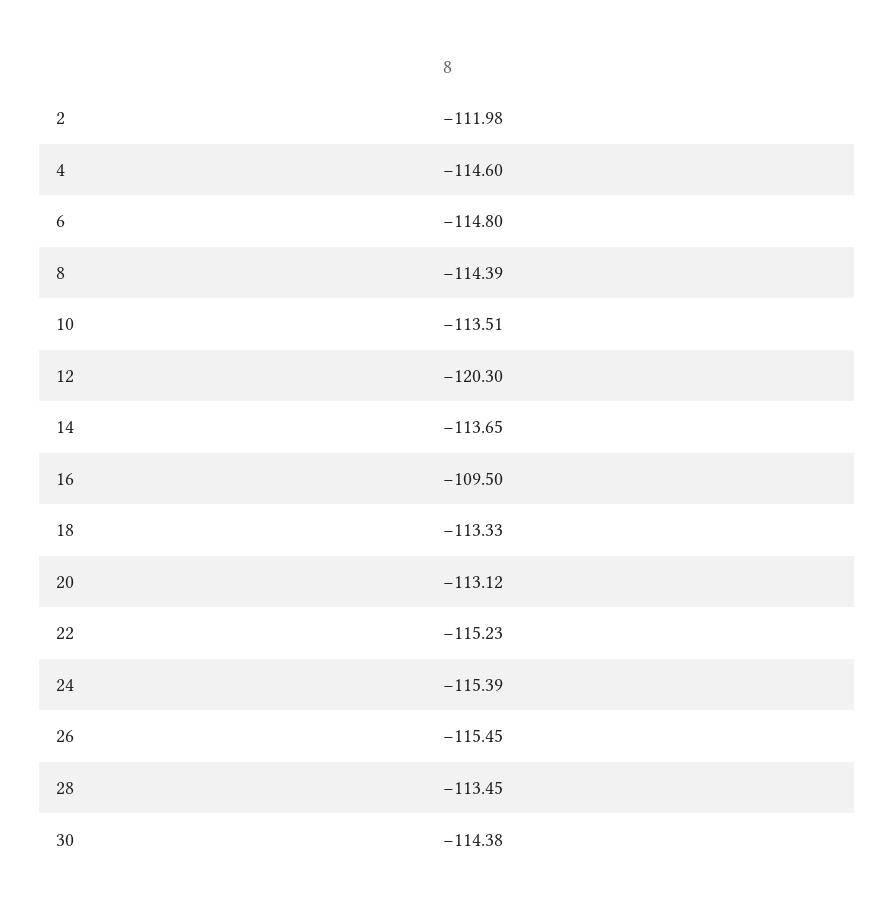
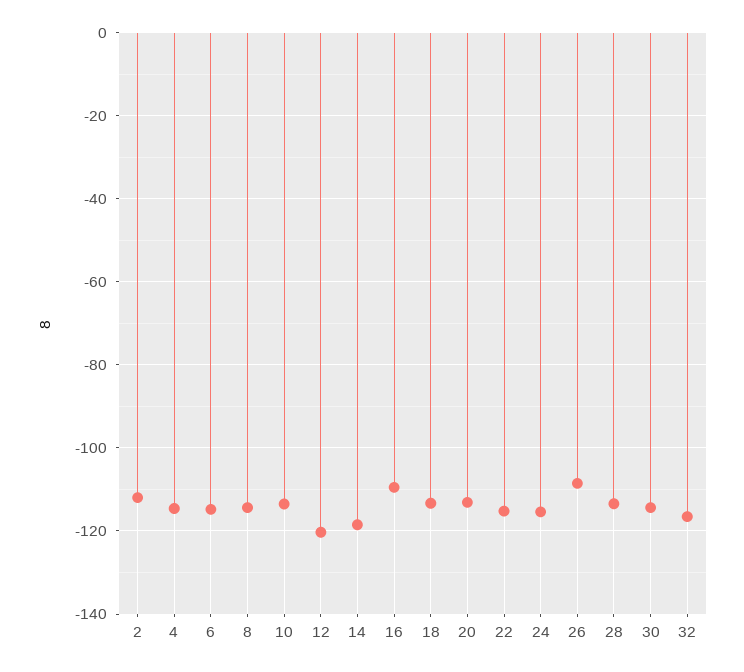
14: -113.65 -> -118
26: -115.45 -> -108
32: none -> -116

